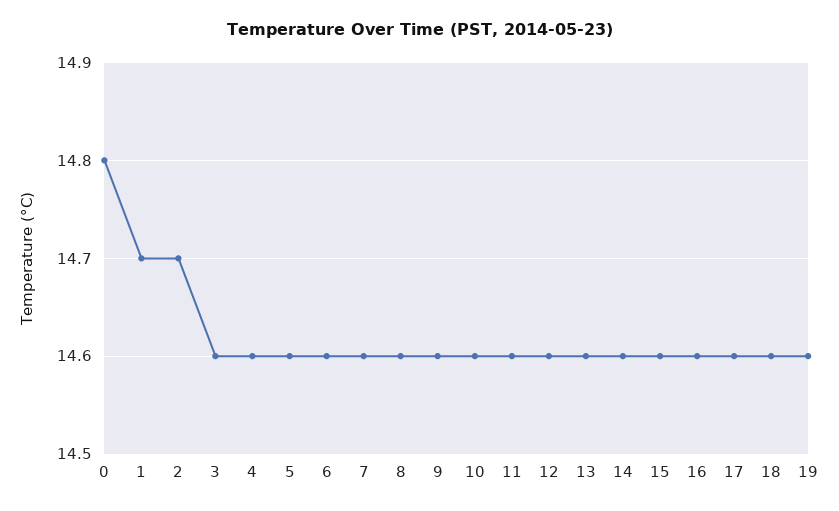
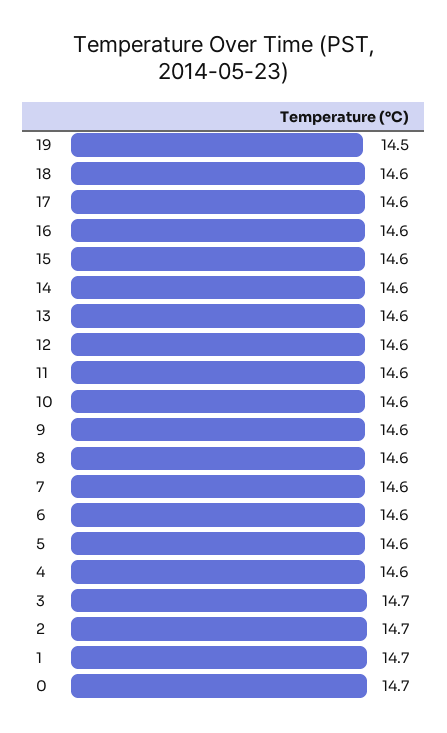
0: 14.8 -> 14.7
3: 14.6 -> 14.7
19: 14.6 -> 14.5

